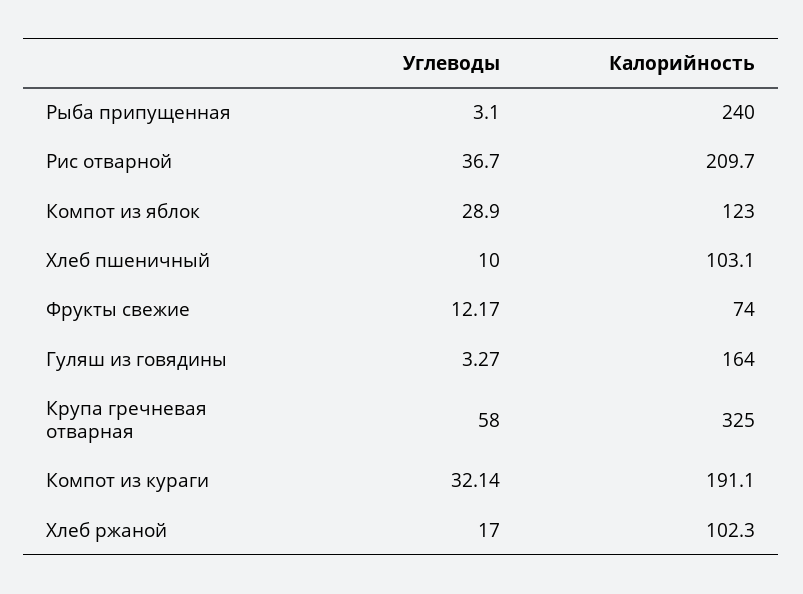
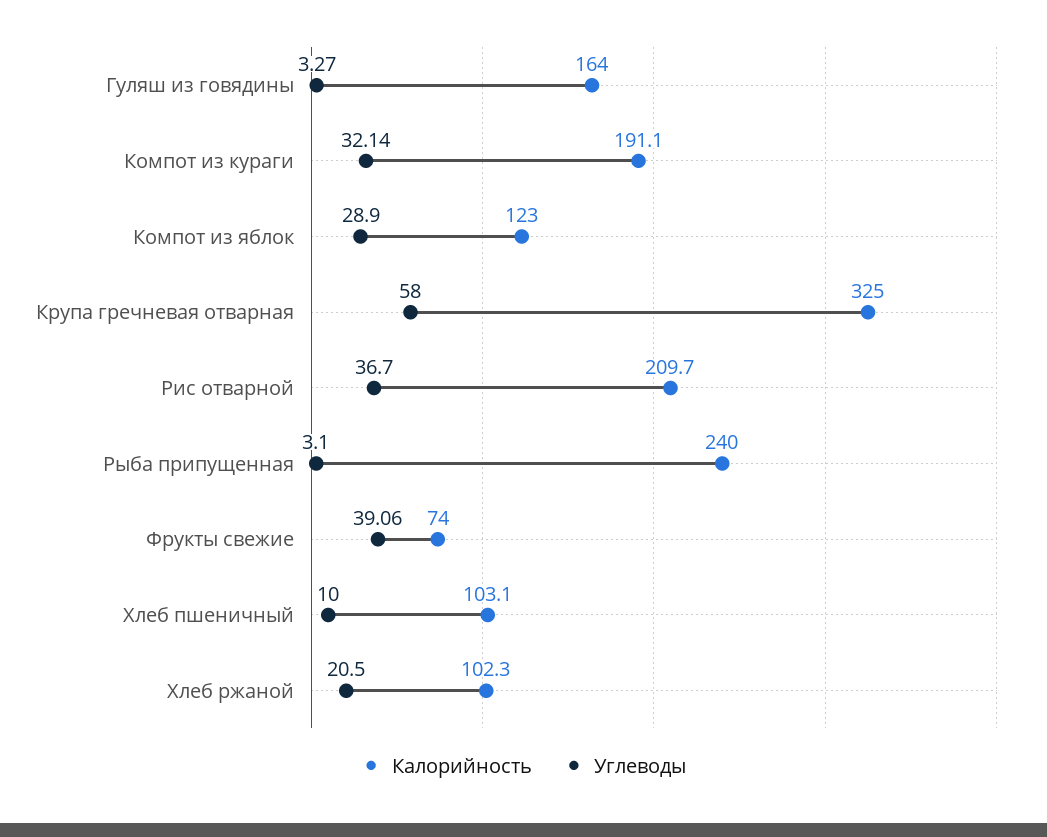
Углеводы, Фрукты свежие: 12.17 -> 39.06
Углеводы, Хлеб ржаной: 17 -> 20.5

